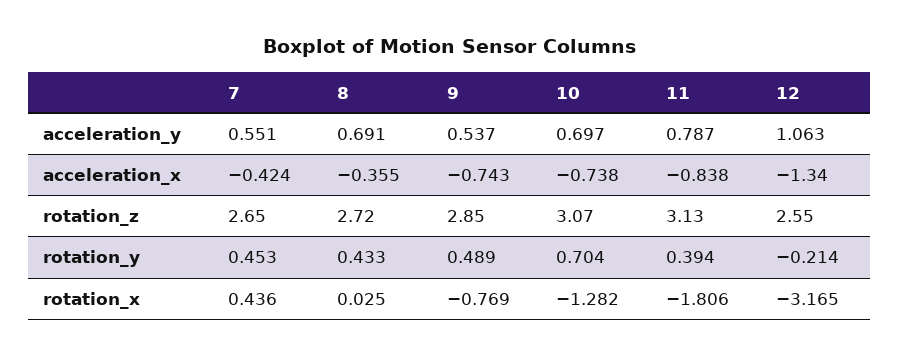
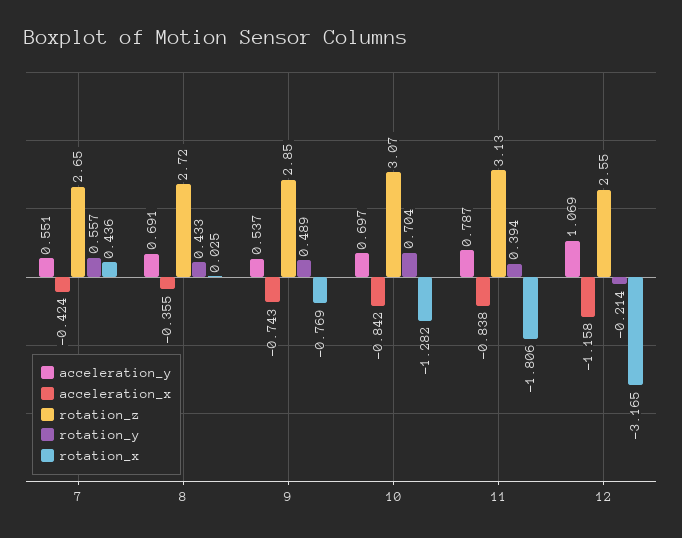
acceleration_y, 12: 1.063 -> 1.069
acceleration_x, 10: -0.738 -> -0.842
acceleration_x, 12: -1.34 -> -1.158
rotation_y, 7: 0.453 -> 0.557

